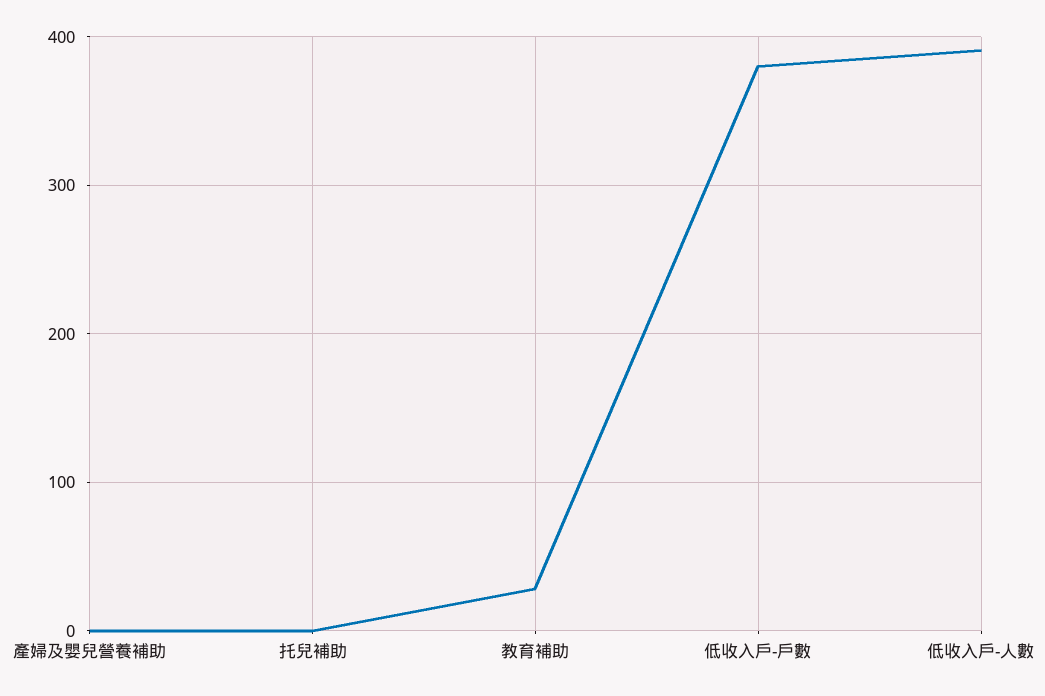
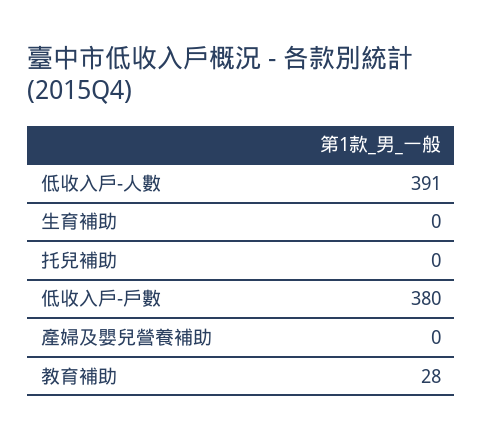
生育補助: none -> 0

